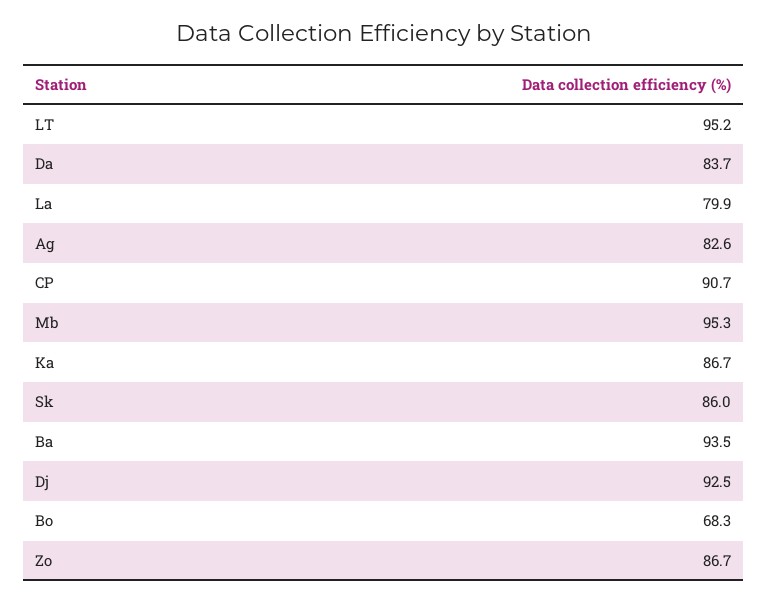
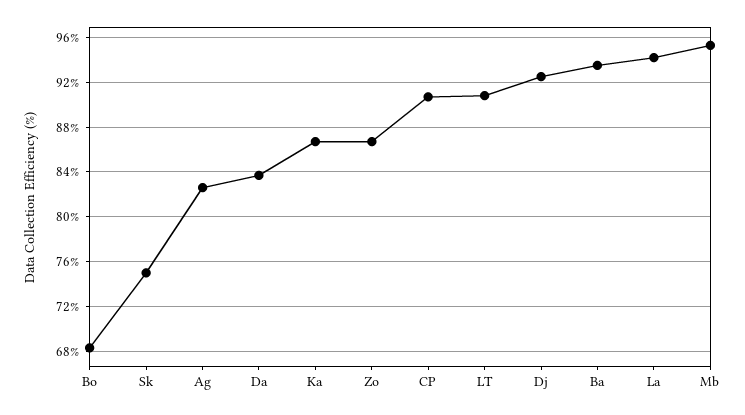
LT: 95.2 -> 91
La: 79.9 -> 94
Sk: 86 -> 75

